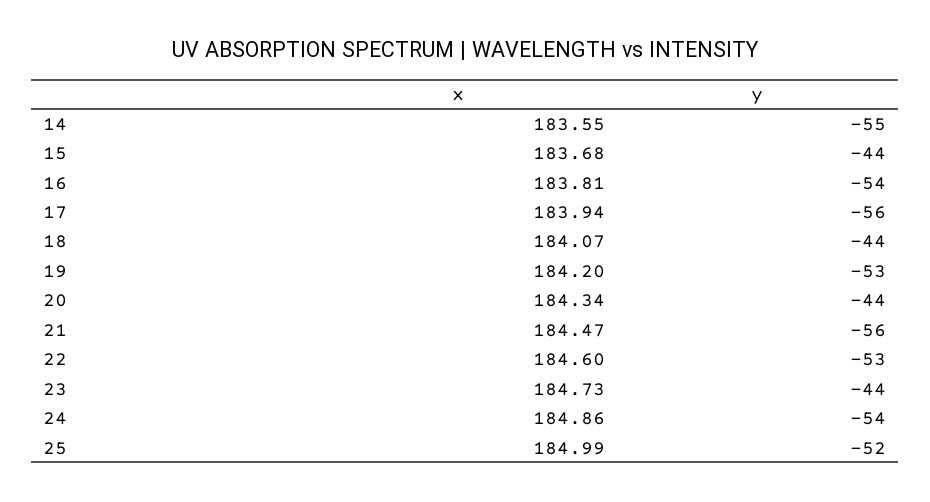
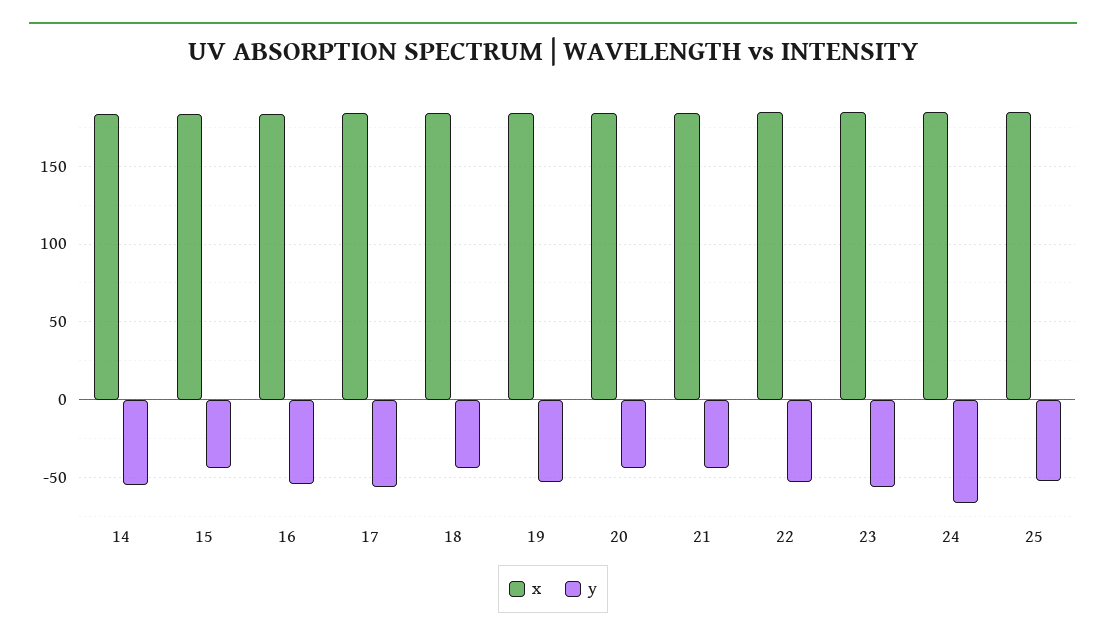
y, 21: -56 -> -45
y, 23: -44 -> -55
y, 24: -54 -> -65

